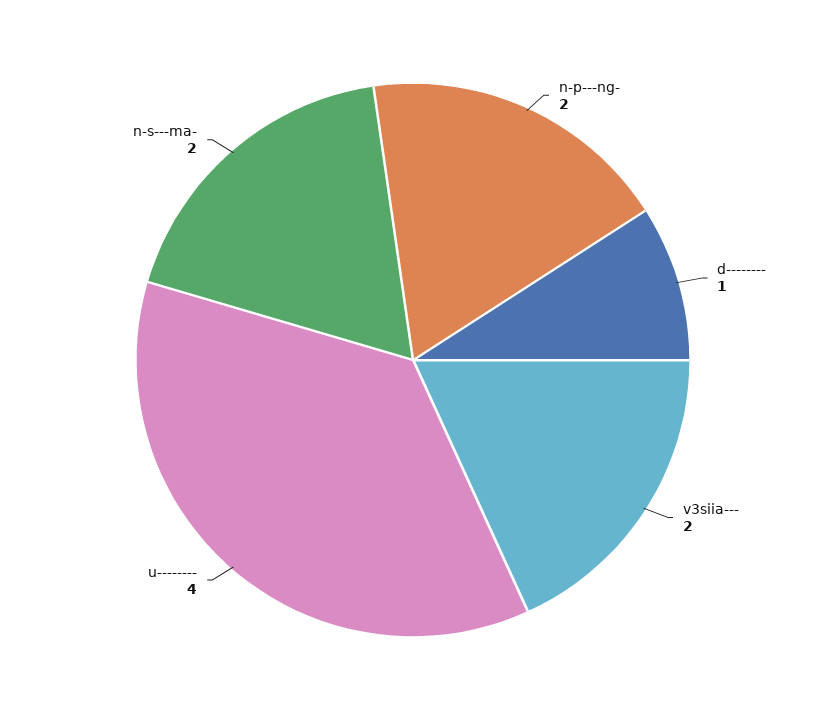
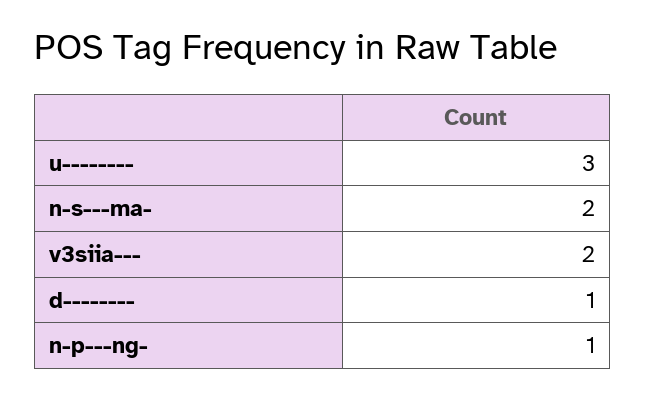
n-p---ng-: 2 -> 1
u--------: 4 -> 3

